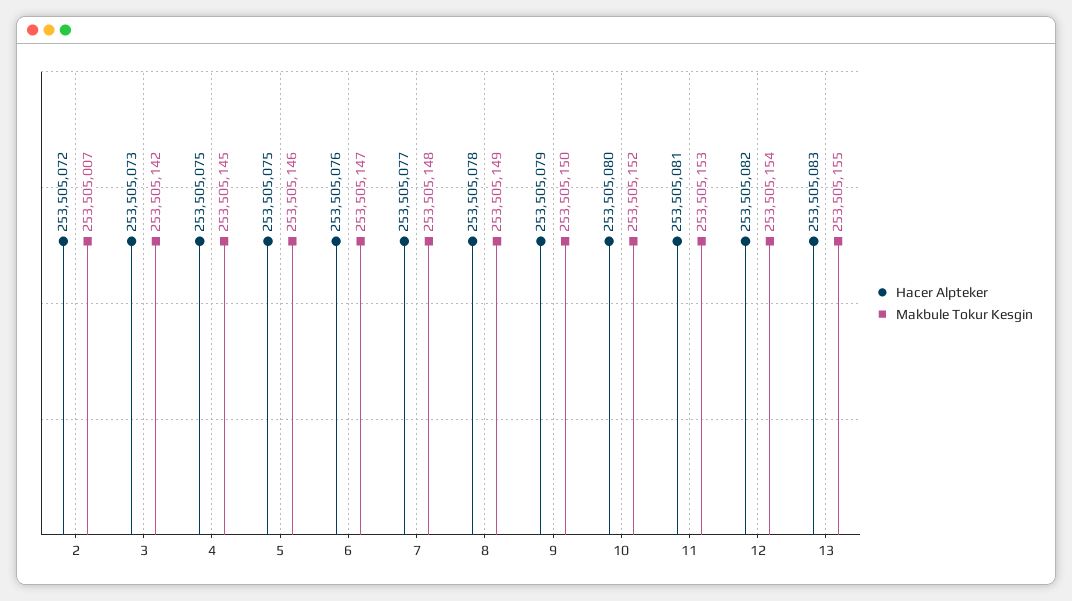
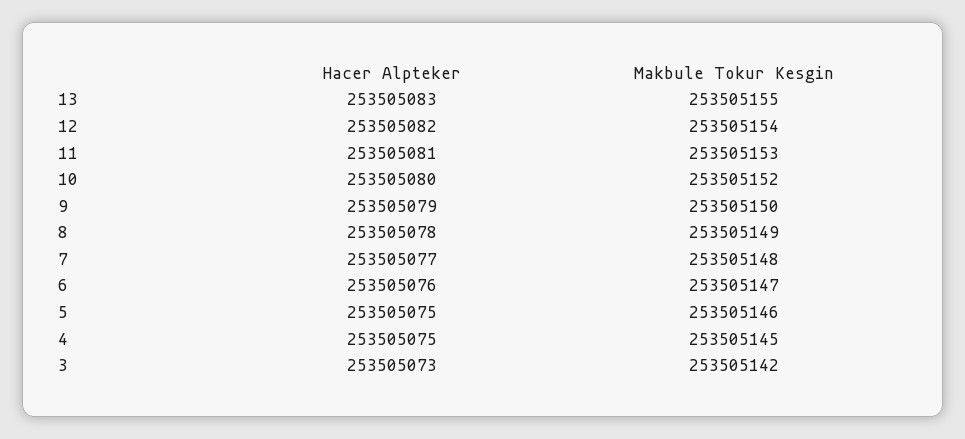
Hacer Alpteker, 2: 253505072 -> none
Makbule Tokur Kesgin, 2: 253505007 -> none

